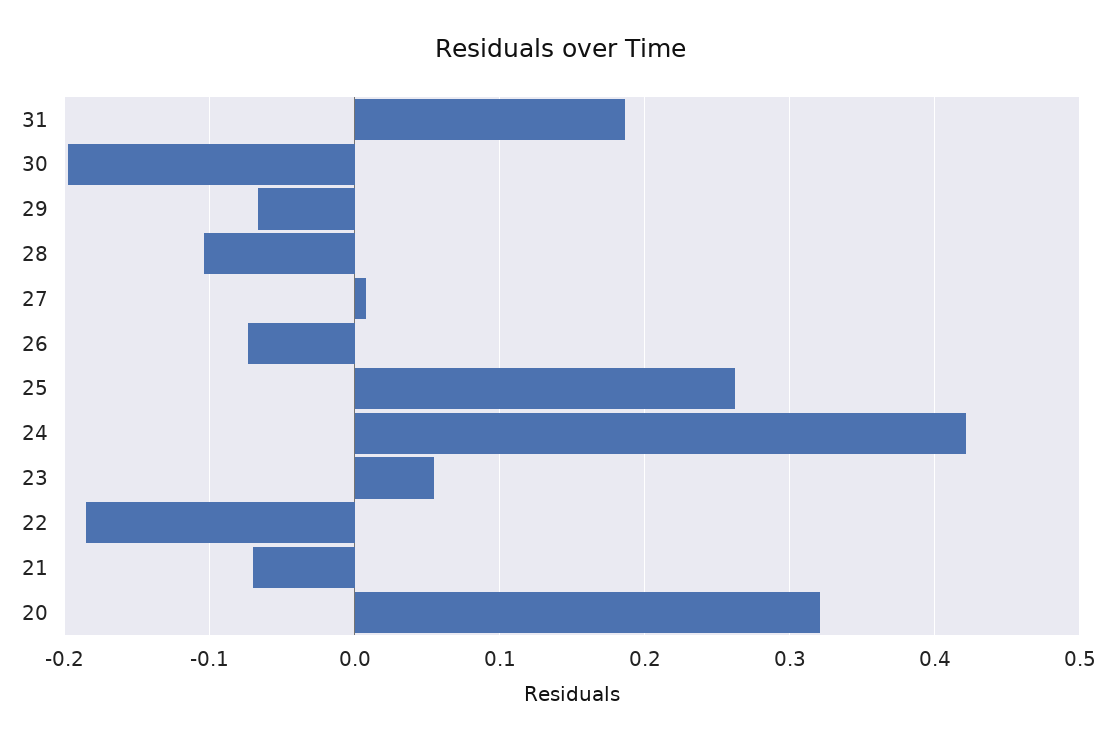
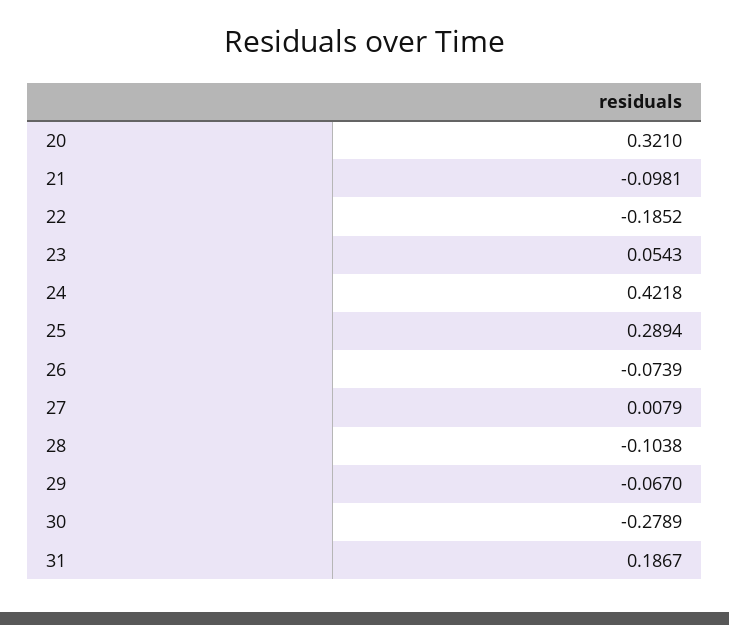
30: -0.2 -> -0.2789
25: 0.26 -> 0.2894
21: -0.07 -> -0.0981

